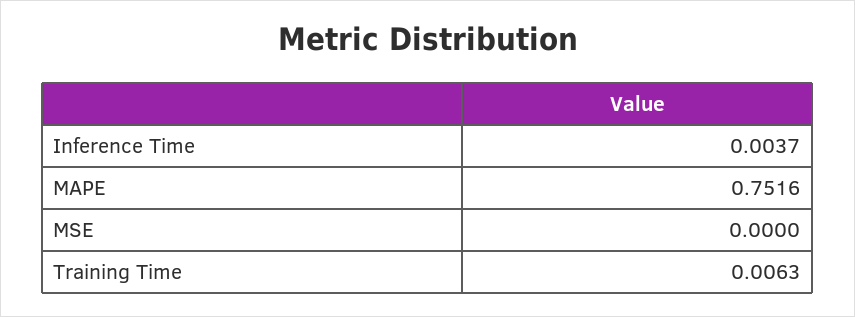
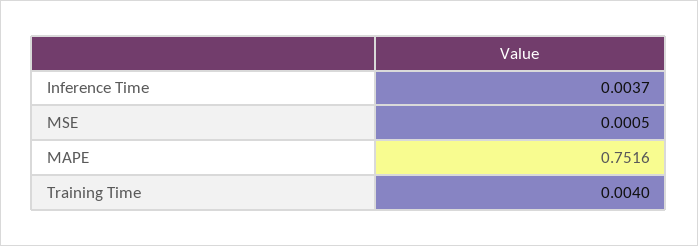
MSE: 0 -> 0.0005
Training Time: 0.0063 -> 0.004

